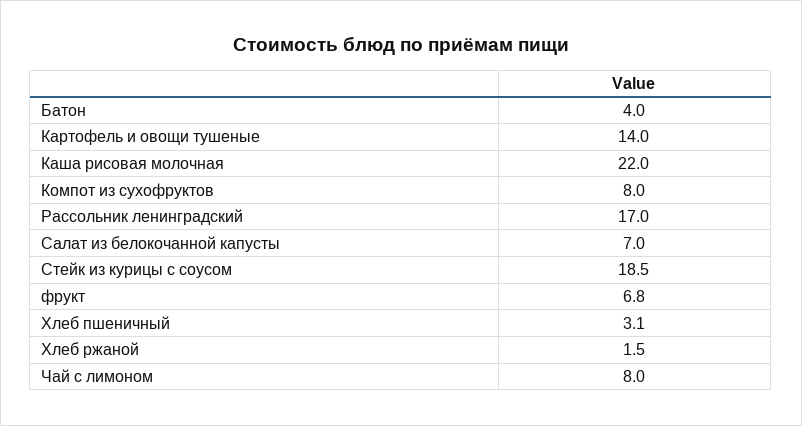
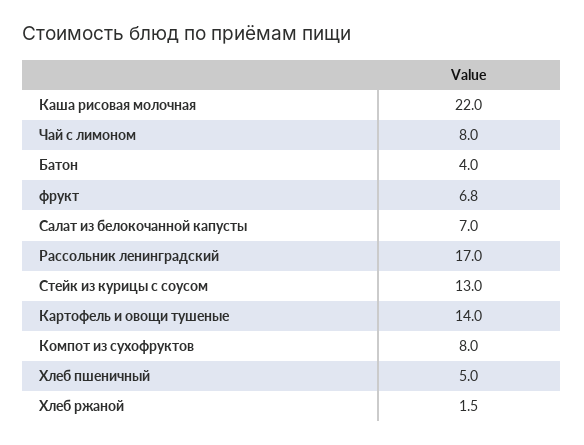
Стейк из курицы с соусом: 18.5 -> 13
Хлеб пшеничный: 3.1 -> 5

